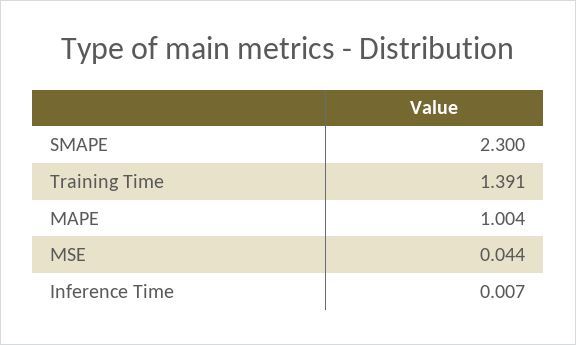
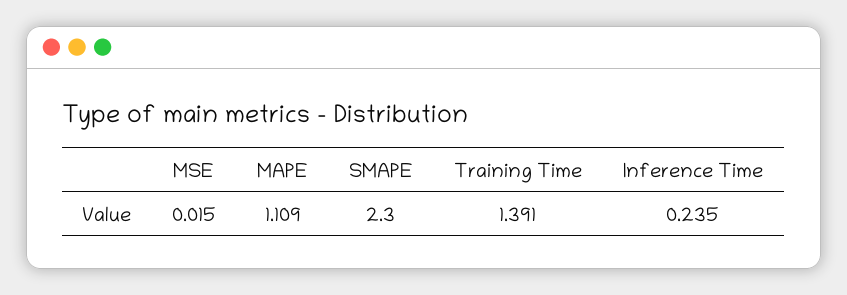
MAPE: 1.004 -> 1.109
MSE: 0.044 -> 0.015
Inference Time: 0.007 -> 0.235

